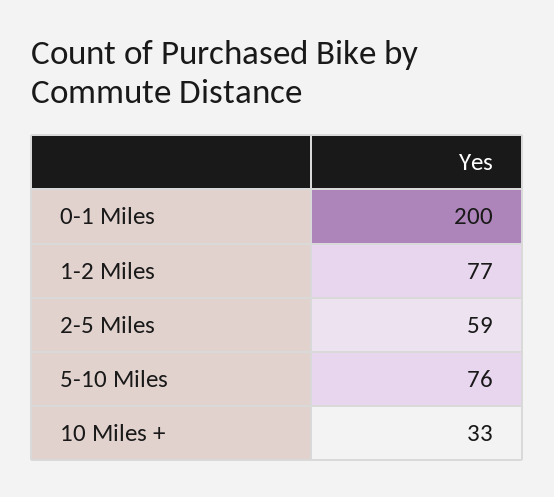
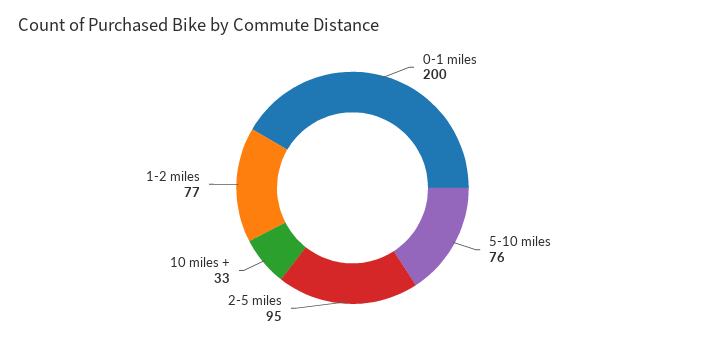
2-5 Miles: 59 -> 95

